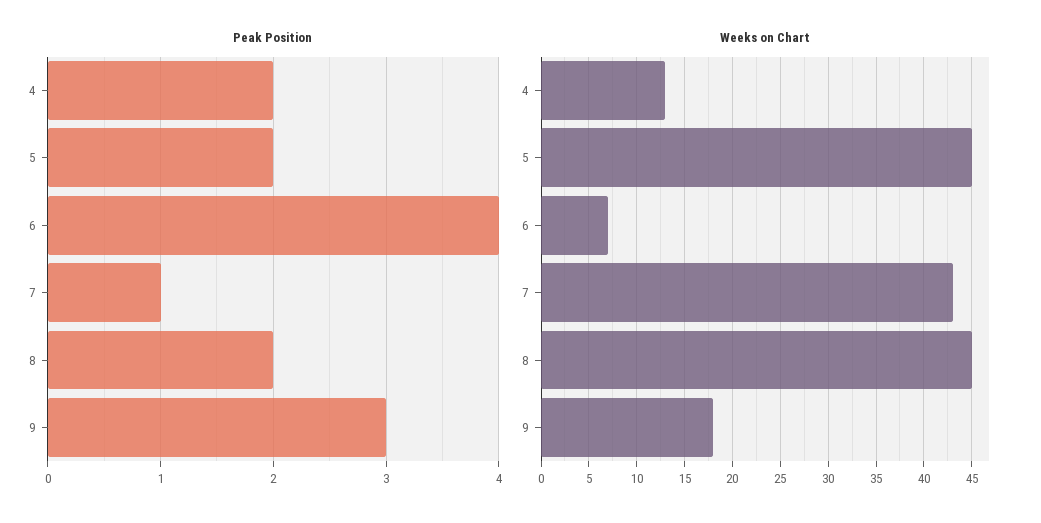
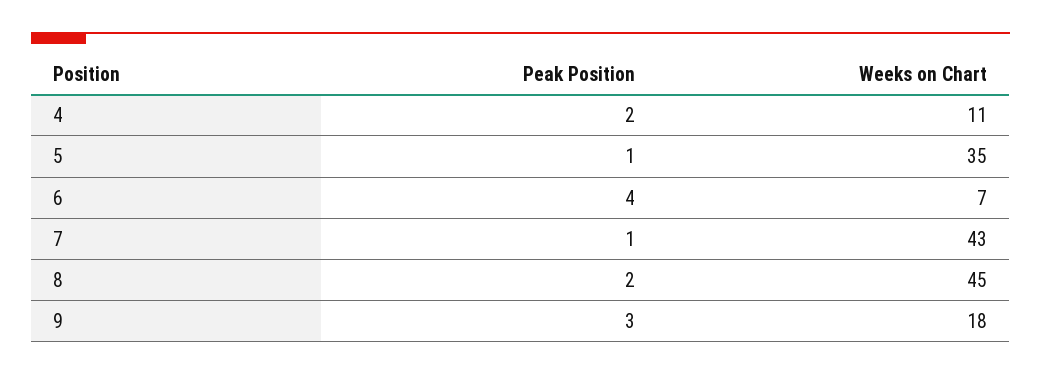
Peak Position, 5: 2 -> 1
Weeks on Chart, 4: 13 -> 11
Weeks on Chart, 5: 45 -> 35

